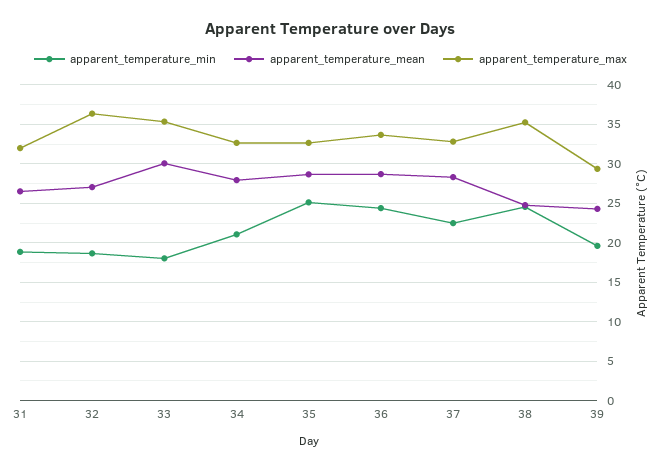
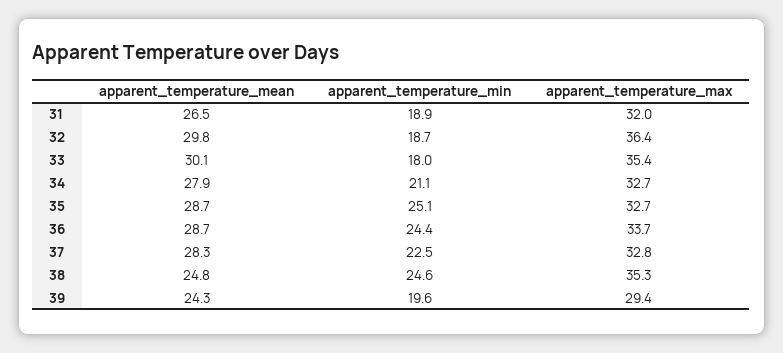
apparent_temperature_mean, 32: 27 -> 29.8

